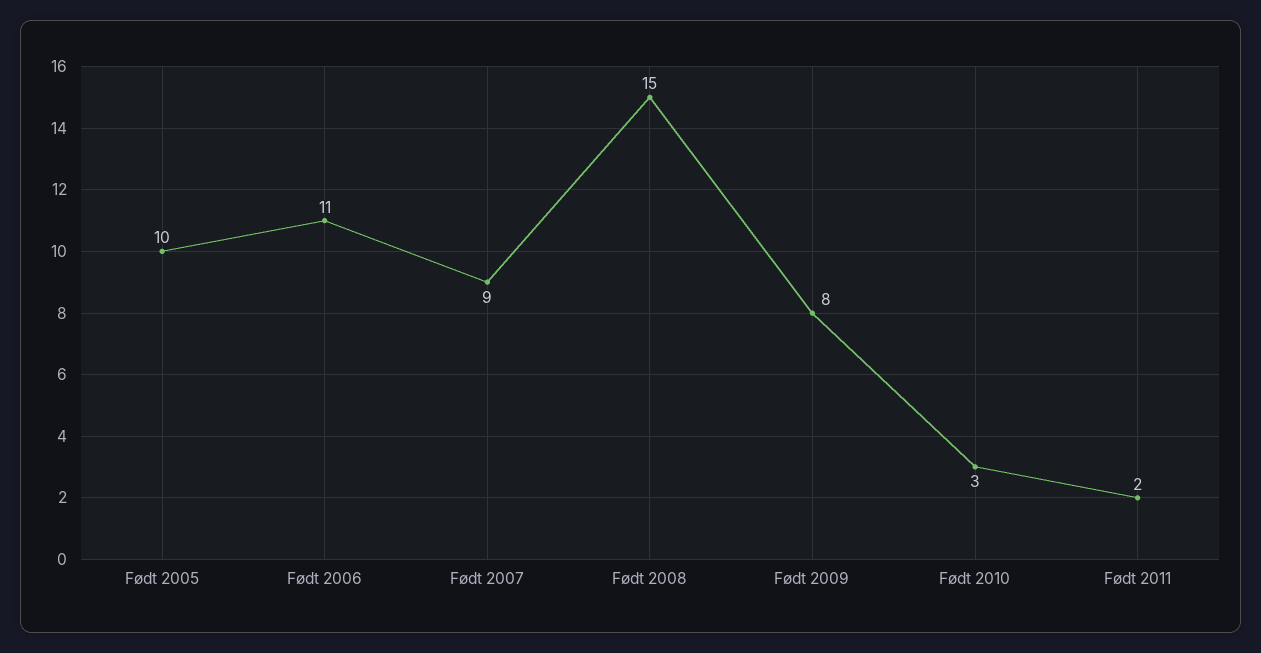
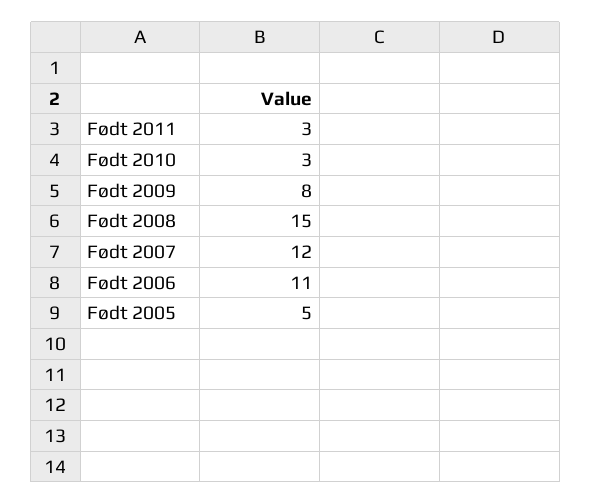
Født 2005: 10 -> 5
Født 2007: 9 -> 12
Født 2011: 2 -> 3

